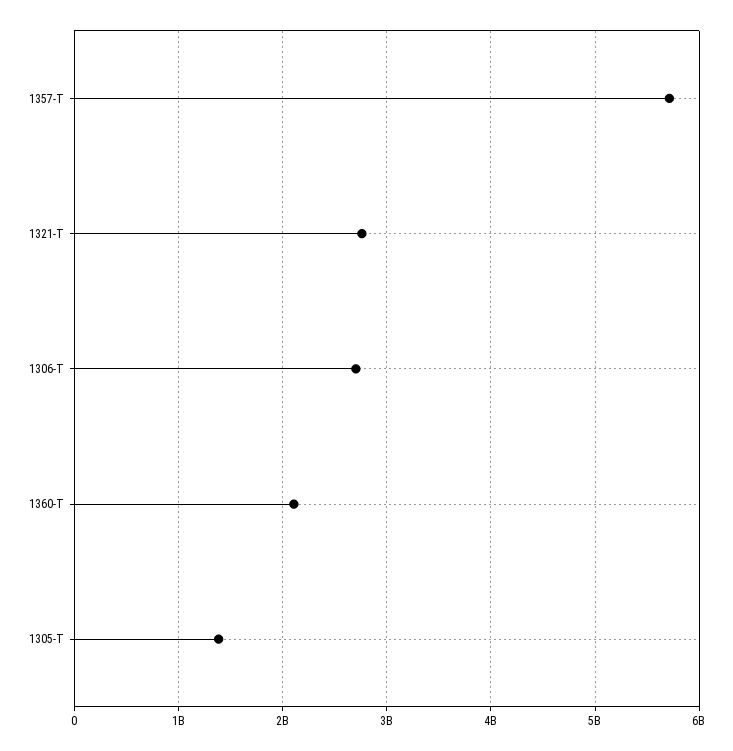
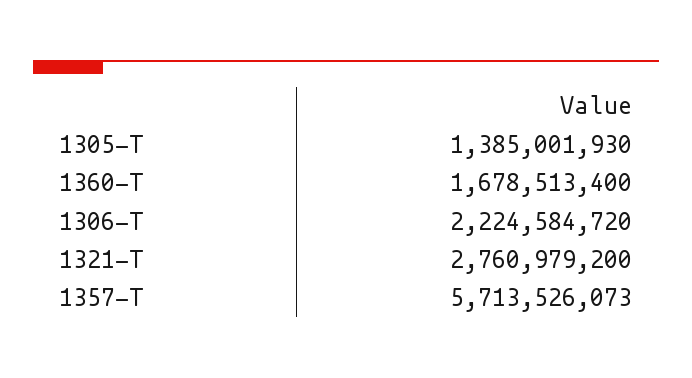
1306-T: 2700000000 -> 2224584720
1360-T: 2100000000 -> 1678513400

